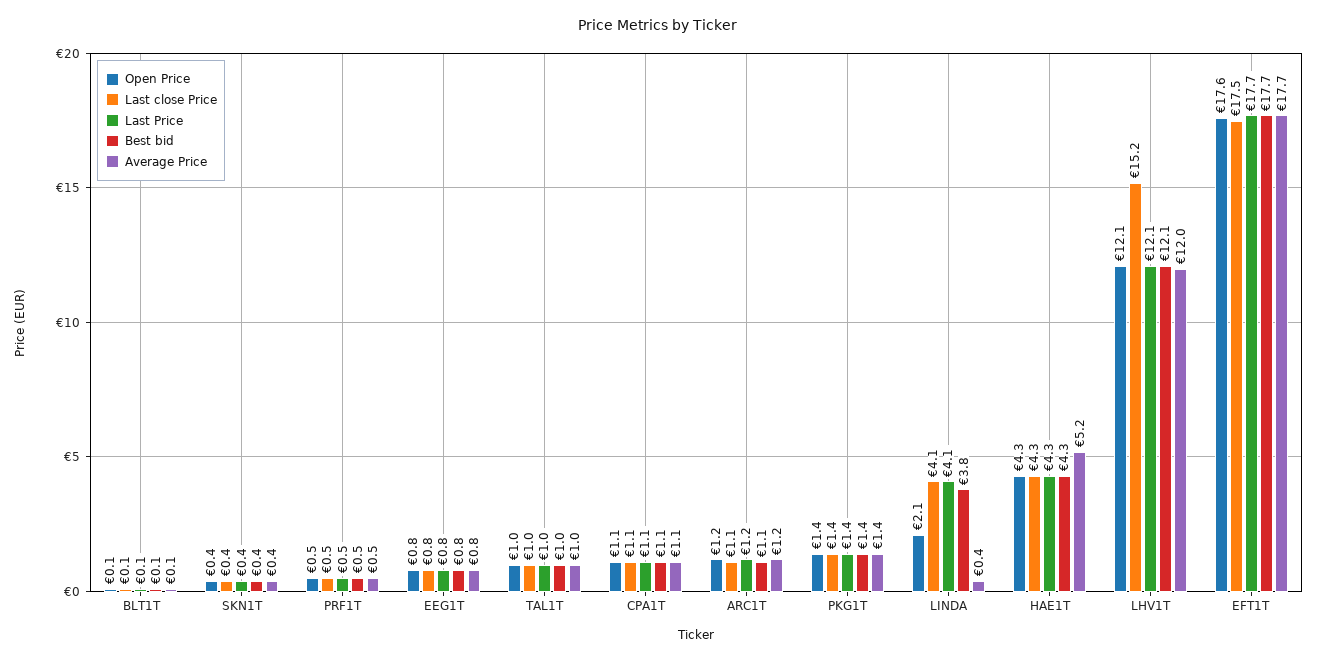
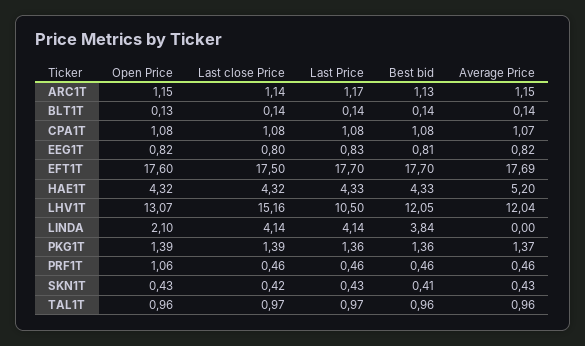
Open Price, PRF1T: 0.5 -> 1.06
Average Price, LINDA: 0.4 -> 0
Open Price, LHV1T: 12.1 -> 13.07
Last Price, LHV1T: 12.1 -> 10.5

